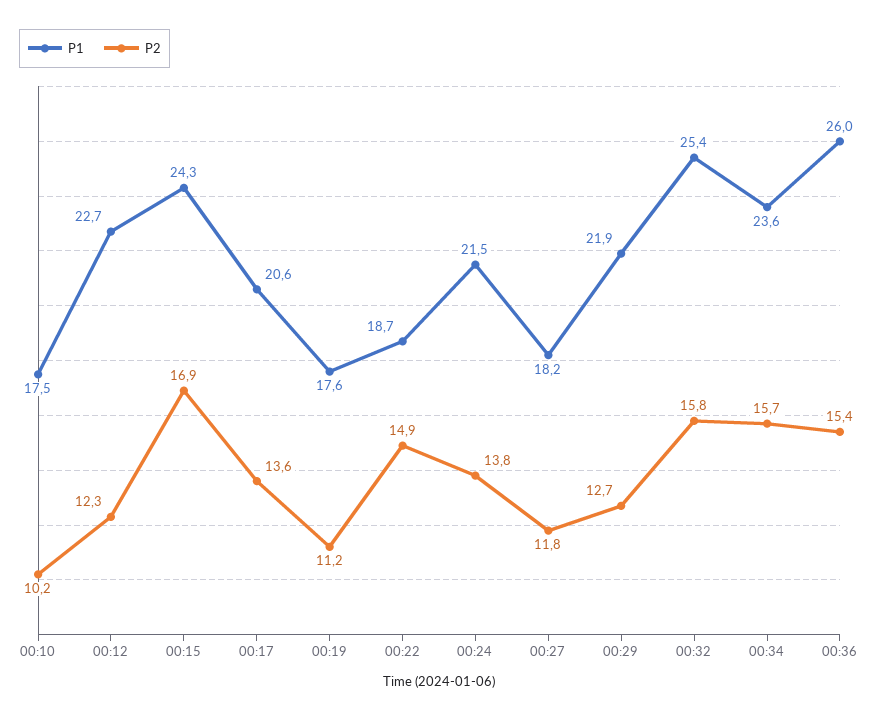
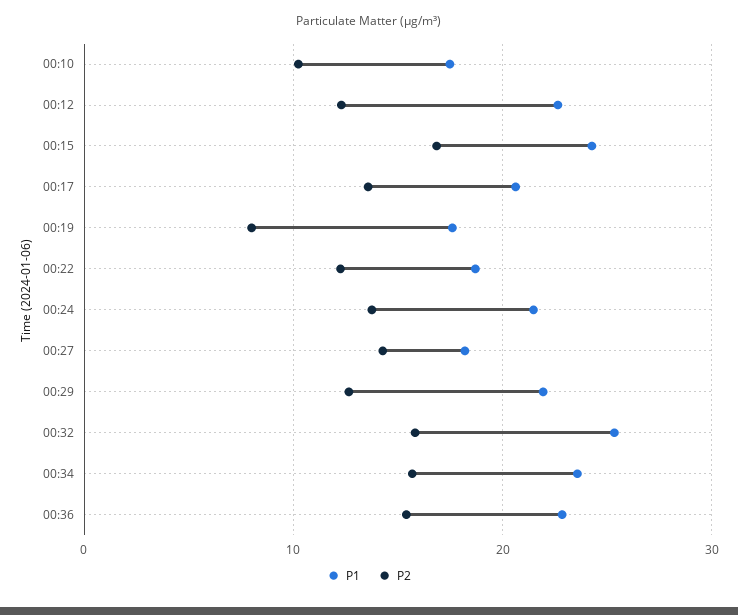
P2, 00:19: 11.2 -> 8
P2, 00:22: 14.9 -> 12
P2, 00:27: 11.8 -> 14
P1, 00:36: 26 -> 23

